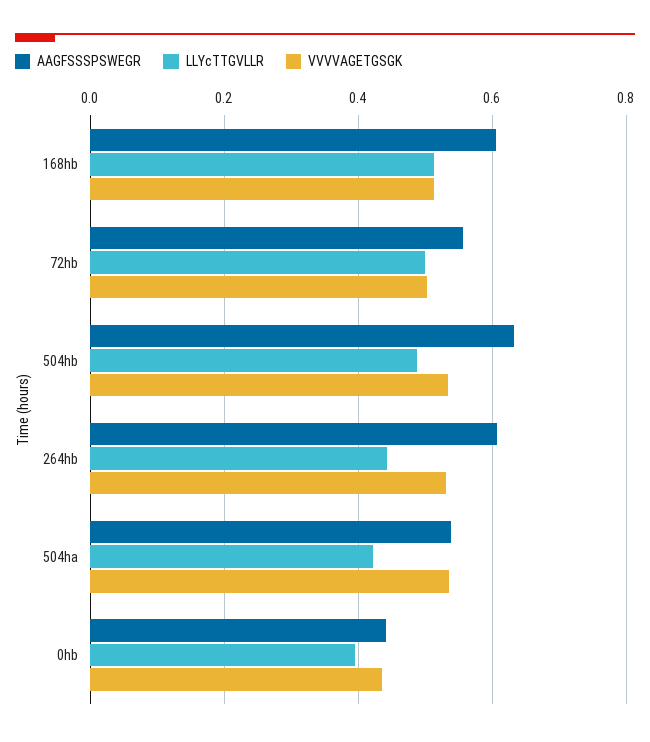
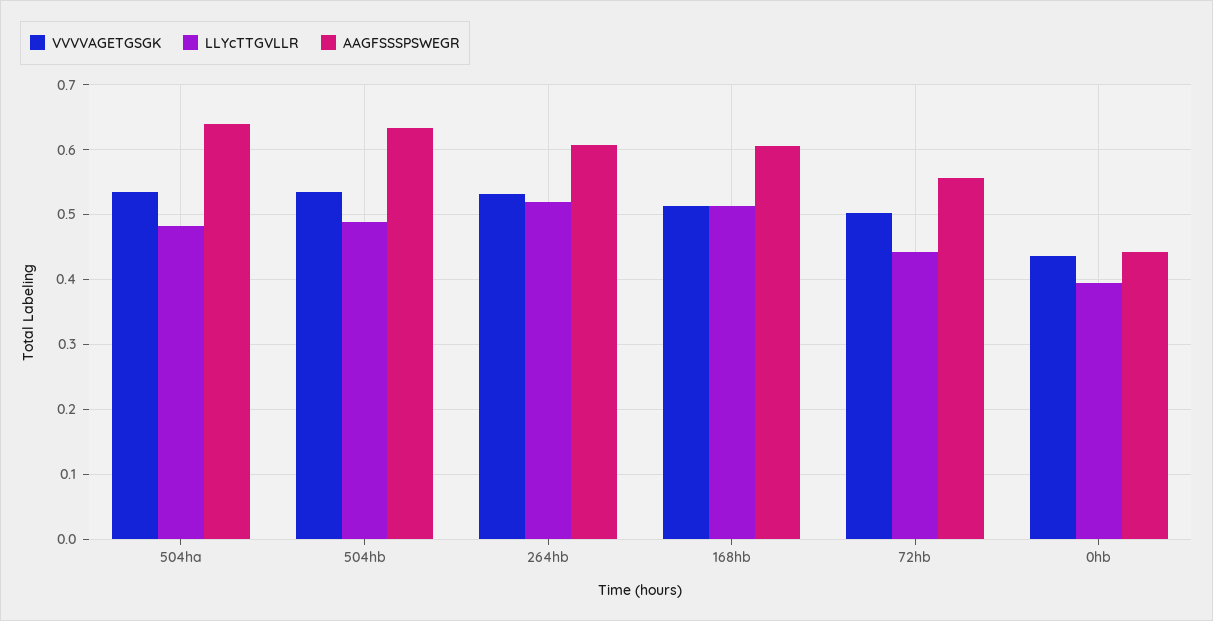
LLYcTTGVLLR, 72hb: 0.5 -> 0.44
LLYcTTGVLLR, 264hb: 0.44 -> 0.52
AAGFSSSPSWEGR, 504ha: 0.54 -> 0.64
LLYcTTGVLLR, 504ha: 0.42 -> 0.48

